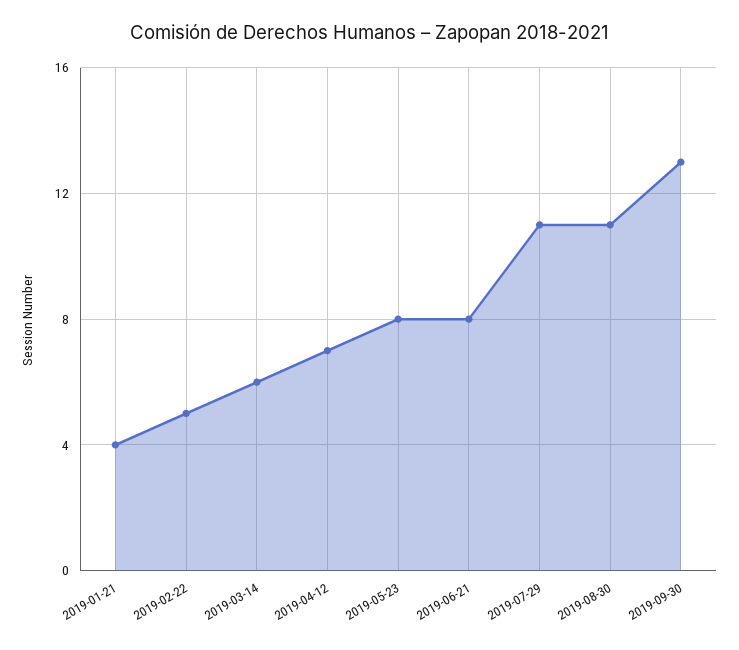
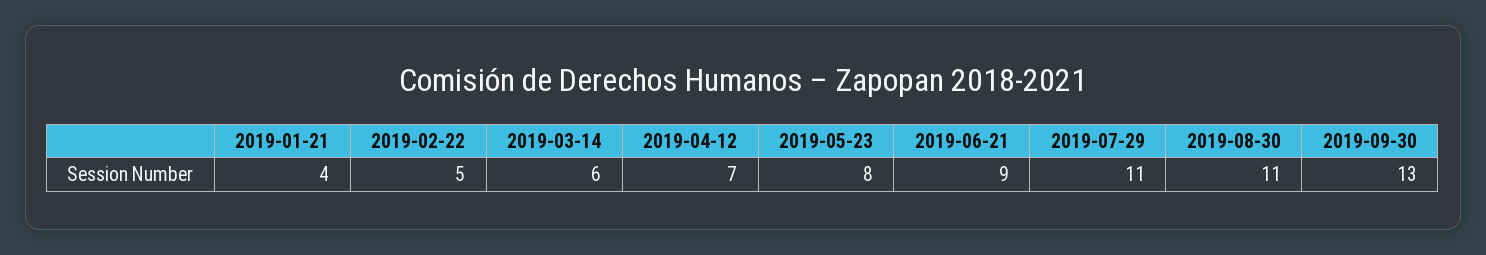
2019-06-21: 8 -> 9

